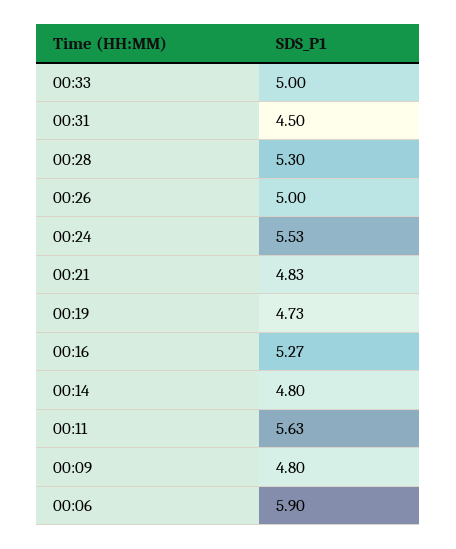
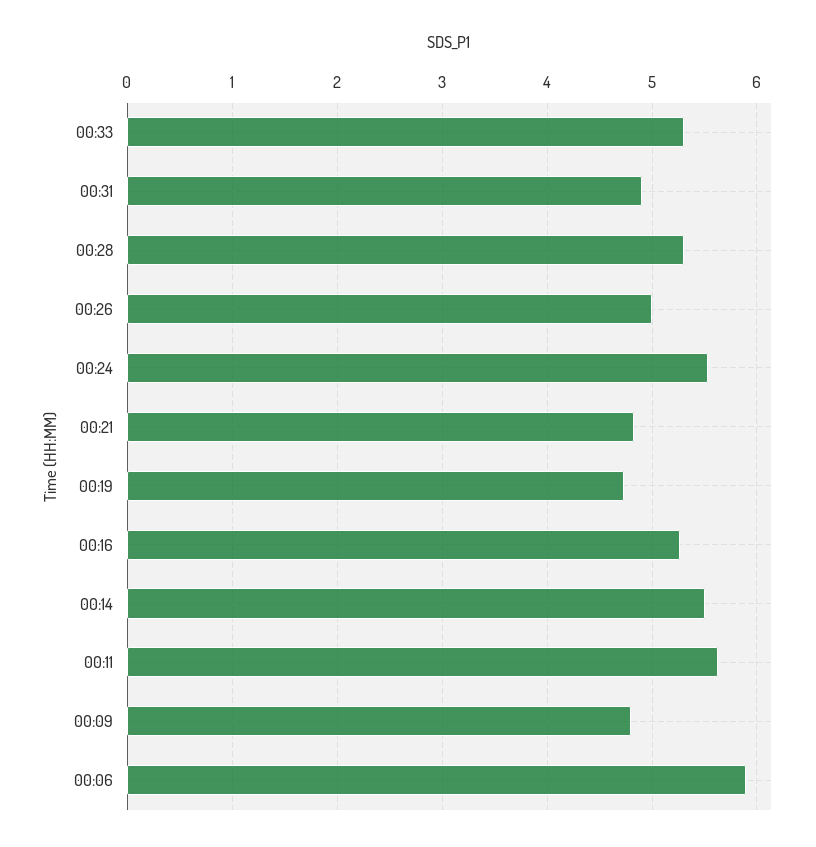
00:33: 5 -> 5.3
00:31: 4.5 -> 4.9
00:14: 4.8 -> 5.5

